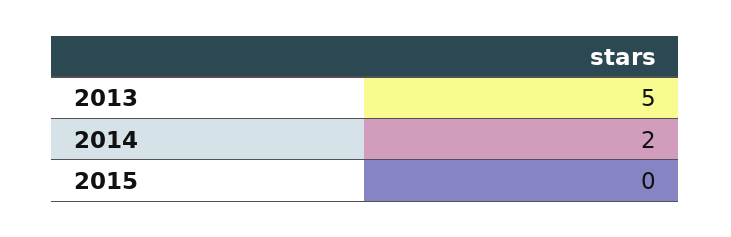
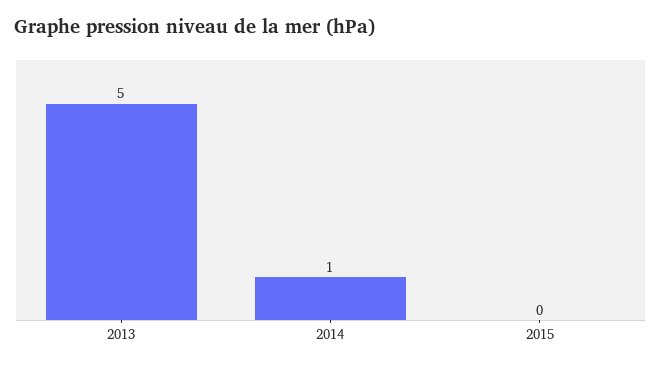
2014: 2 -> 1

